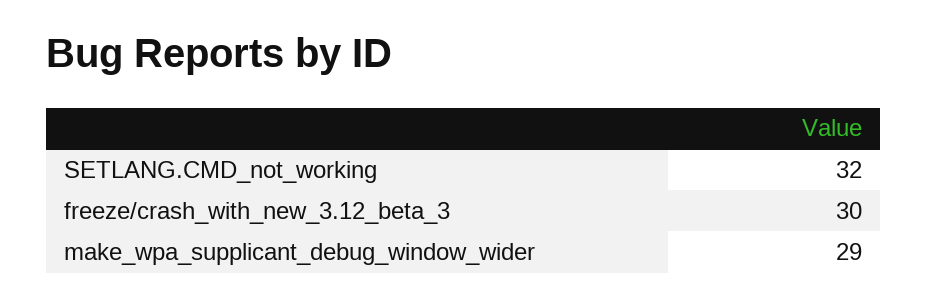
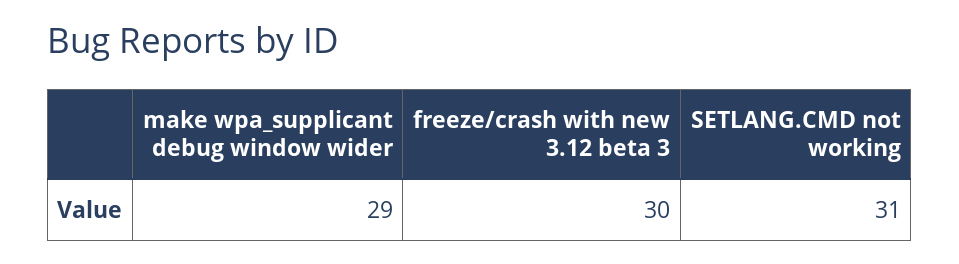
SETLANG.CMD_not_working: 32 -> 31

